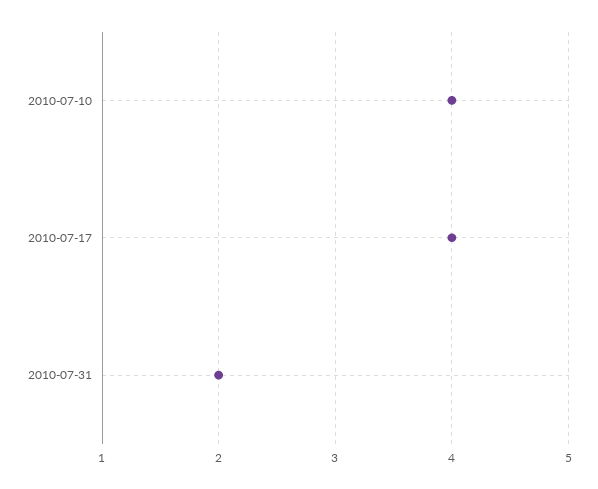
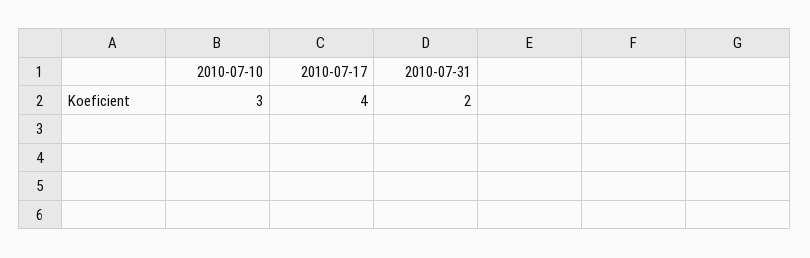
2010-07-10: 4 -> 3

